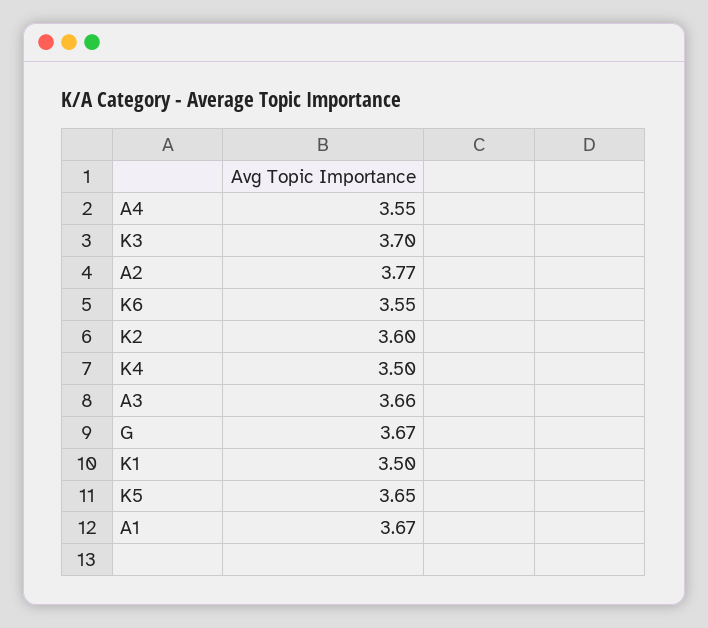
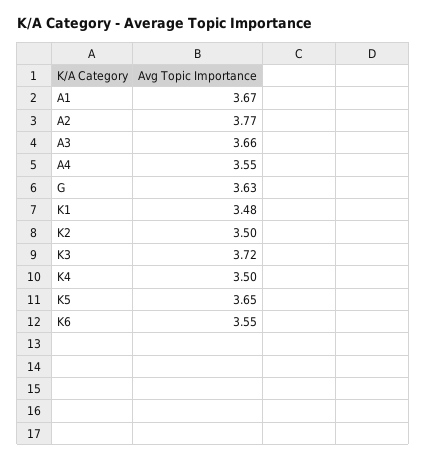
K3: 3.7 -> 3.72
K2: 3.6 -> 3.5
G: 3.67 -> 3.63
K1: 3.5 -> 3.48

